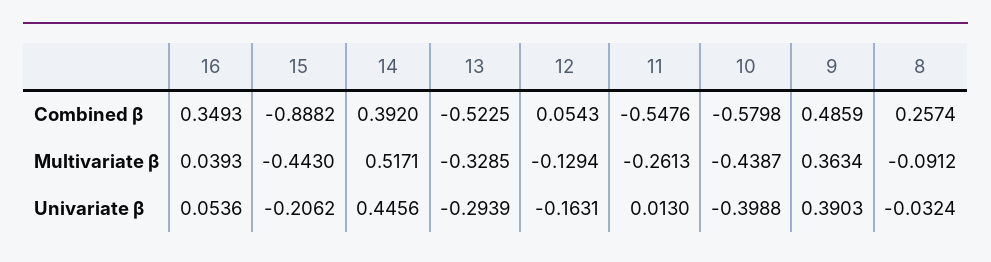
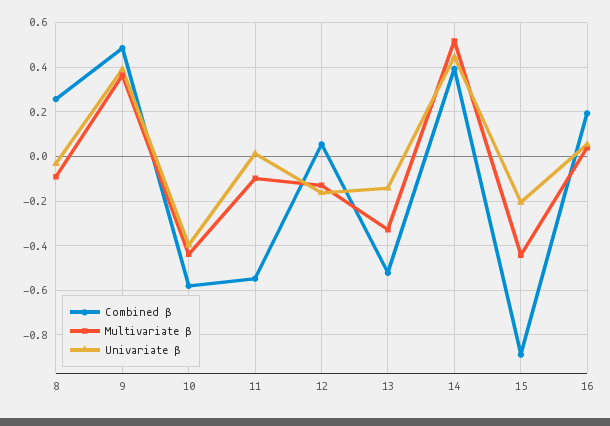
Combined β, 16: 0.3493 -> 0.2
Multivariate β, 11: -0.2613 -> -0.1
Univariate β, 13: -0.2939 -> -0.15

